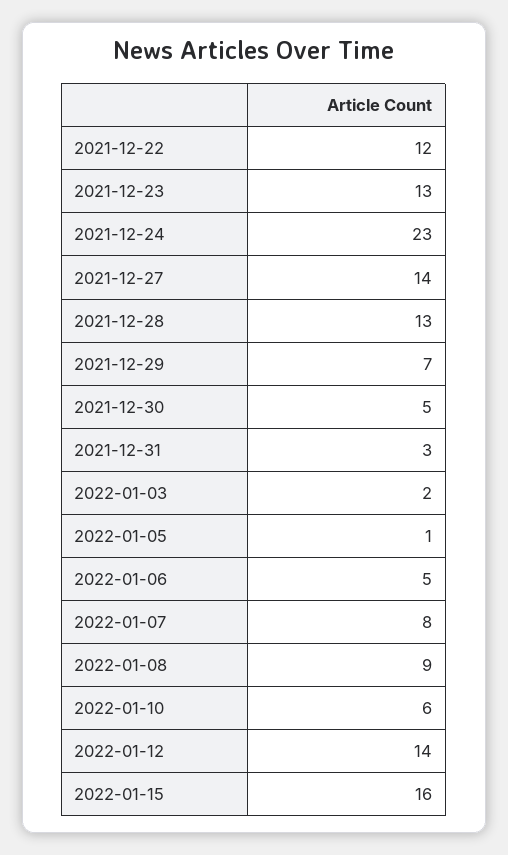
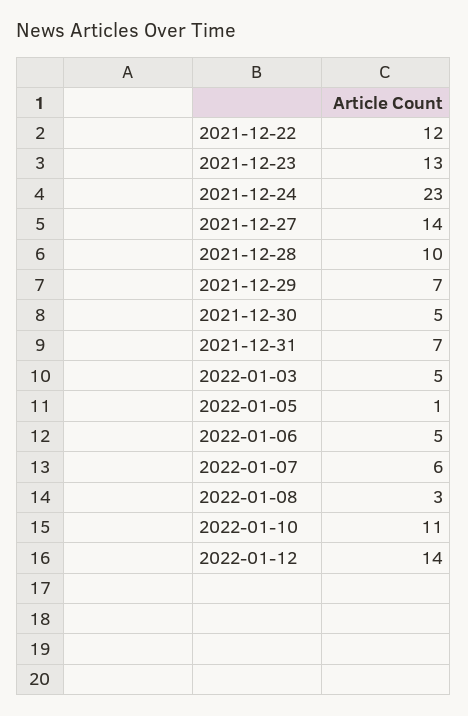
2021-12-28: 13 -> 10
2021-12-31: 3 -> 7
2022-01-03: 2 -> 5
2022-01-07: 8 -> 6
2022-01-08: 9 -> 3
2022-01-10: 6 -> 11
2022-01-15: 16 -> none

